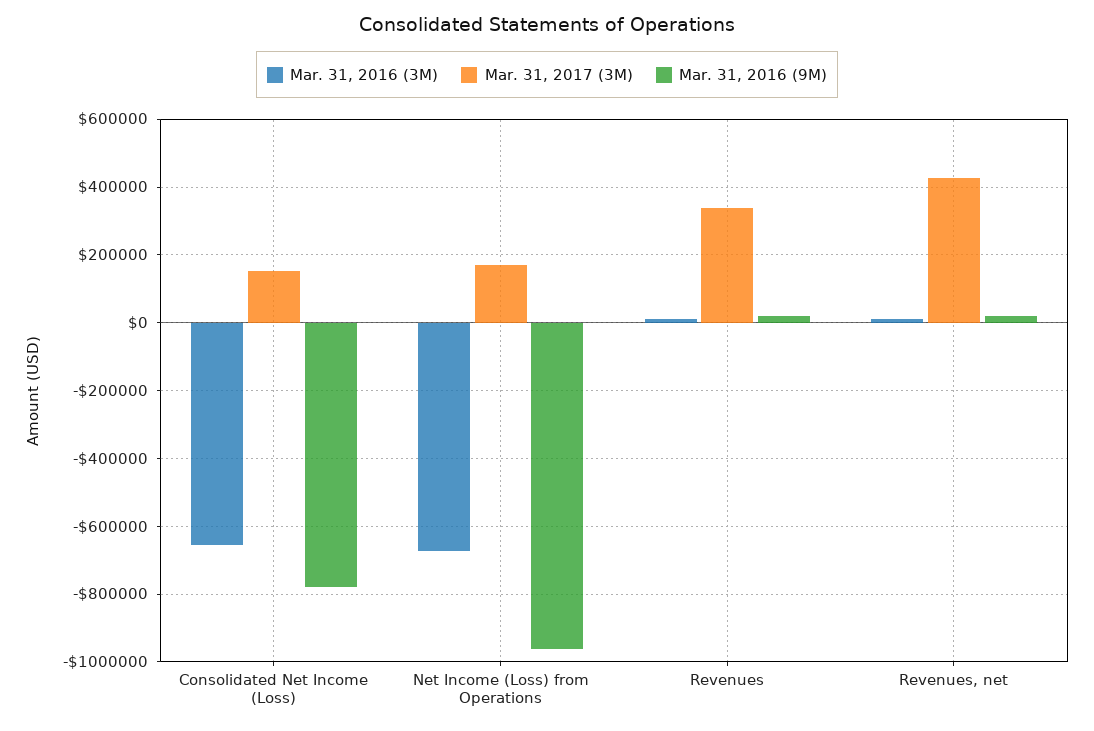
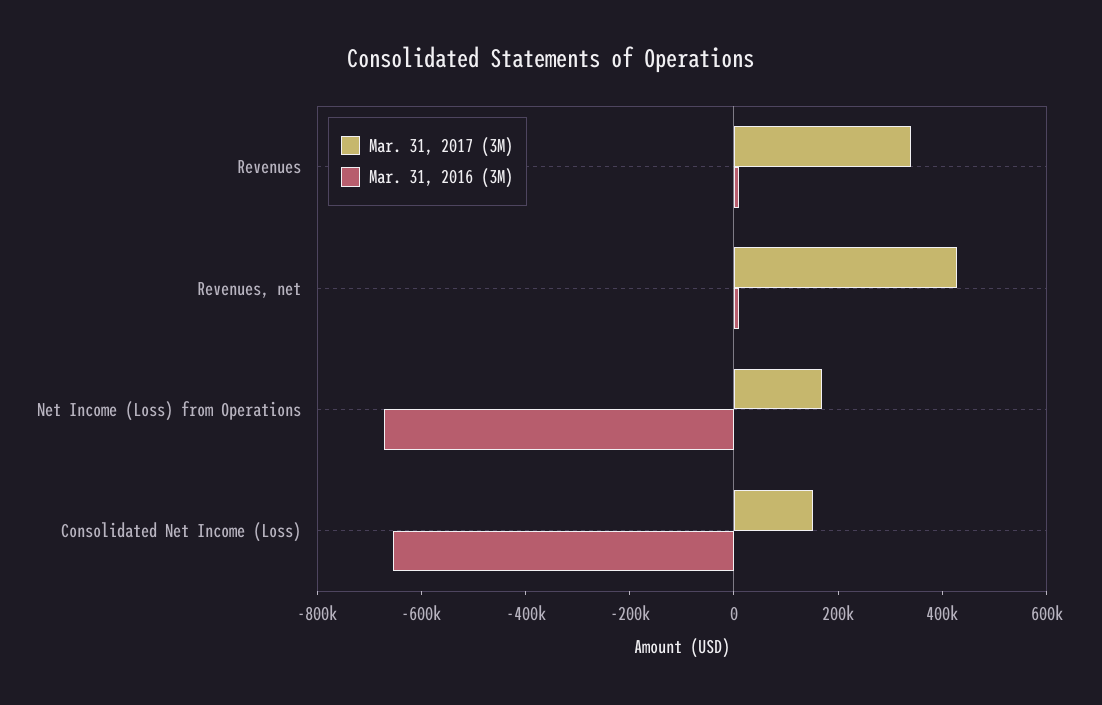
Mar. 31, 2016 (9M), Consolidated Net Income (Loss): -780000 -> none
Mar. 31, 2016 (9M), Net Income (Loss) from Operations: -960000 -> none
Mar. 31, 2016 (9M), Revenues: 20000 -> none
Mar. 31, 2016 (9M), Revenues, net: 20000 -> none

